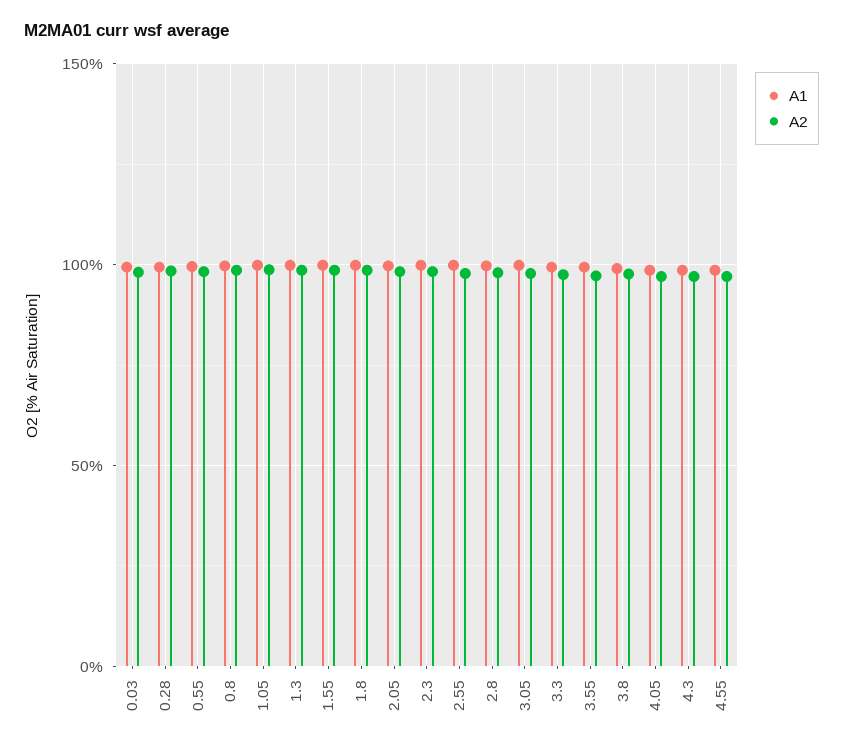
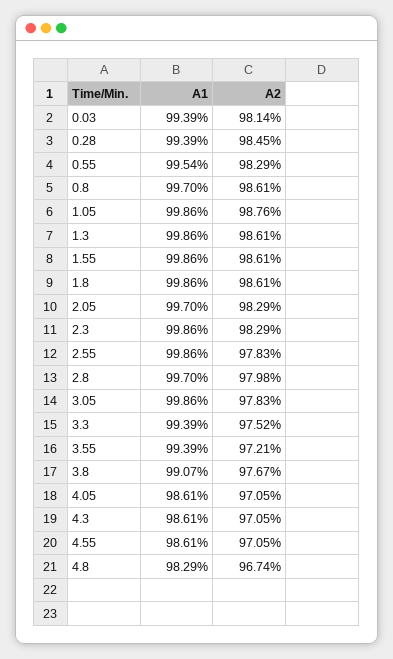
A1, 4.8: none -> 98.29
A2, 4.8: none -> 96.74

